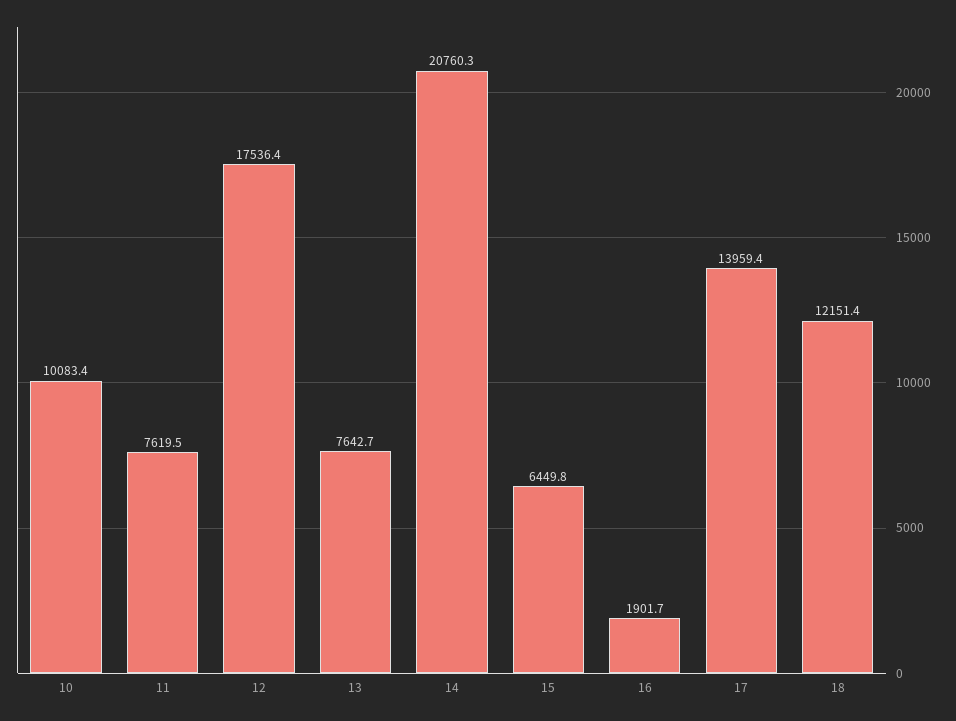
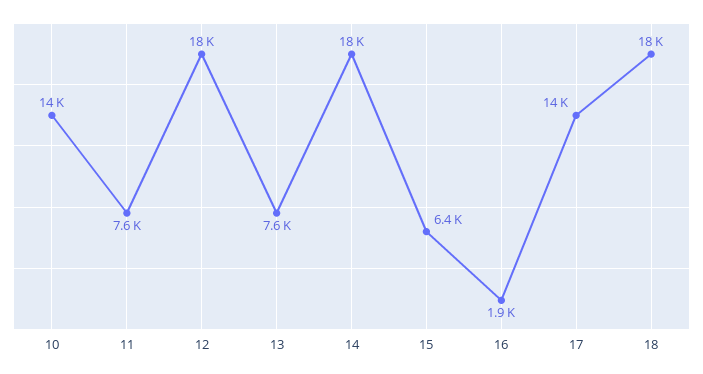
10: 10083.4 -> 14000
14: 20760.3 -> 18000
18: 12151.4 -> 18000

